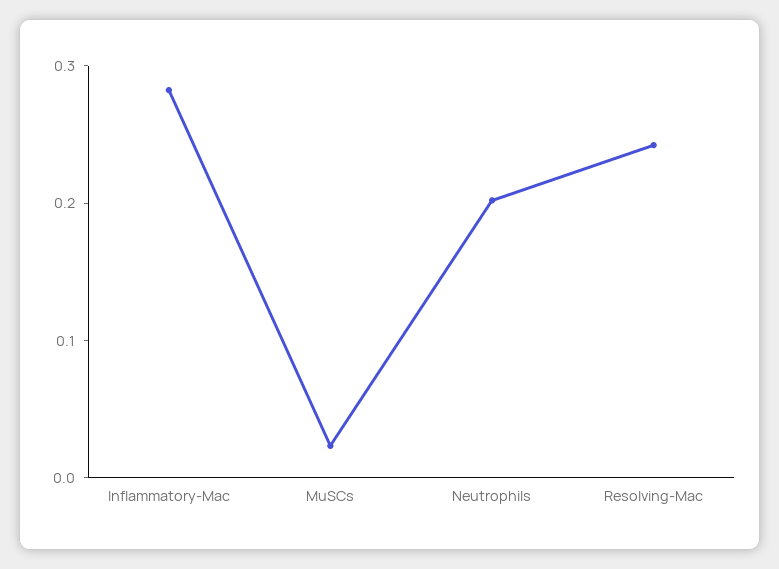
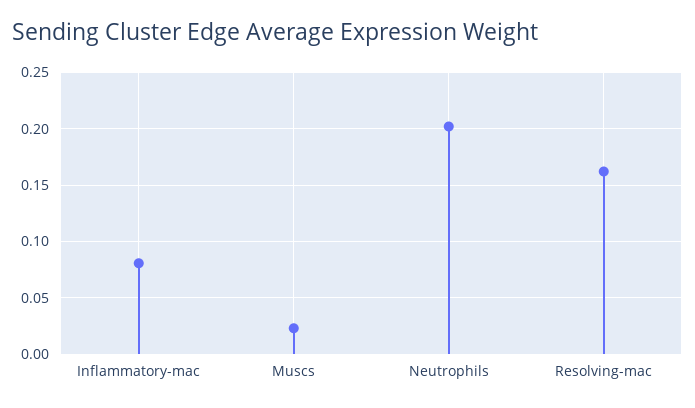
Inflammatory-Mac: 0.28 -> 0.08
Resolving-Mac: 0.24 -> 0.16

